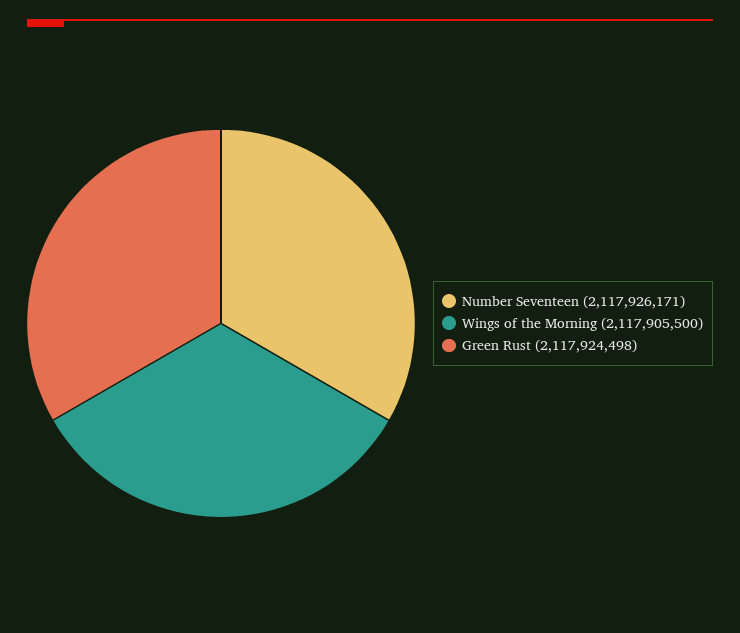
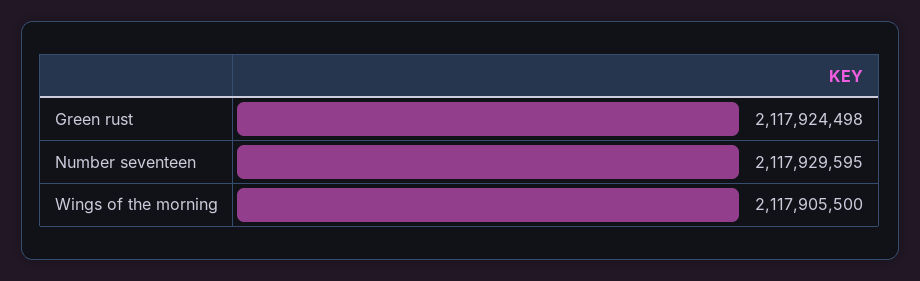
Number Seventeen: 2117926171 -> 2117929595

